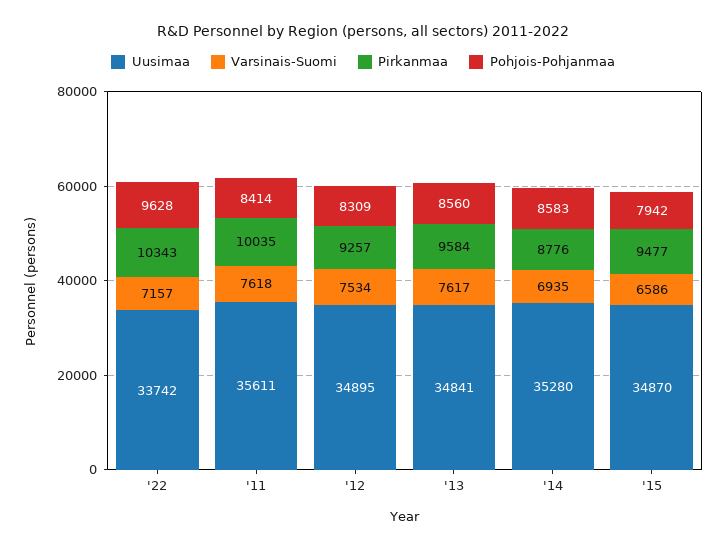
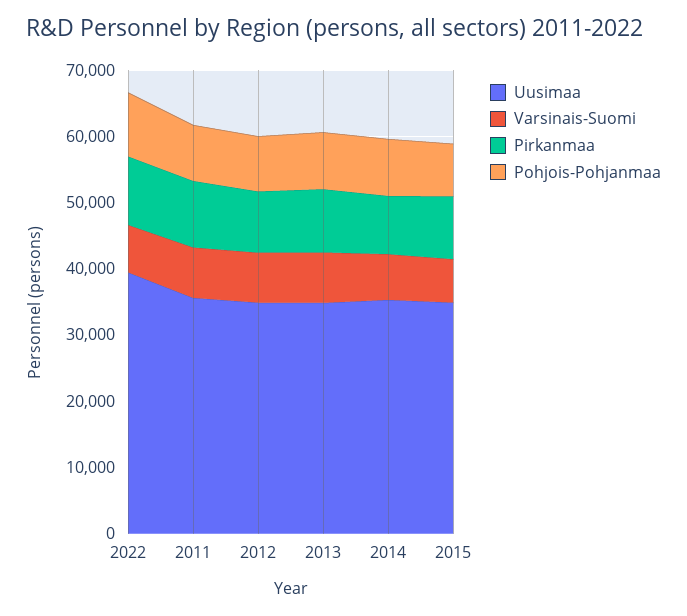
Uusimaa, '22: 33742 -> 40000

